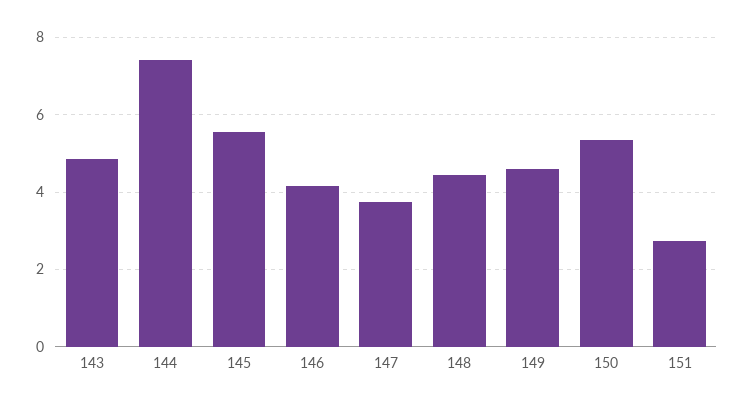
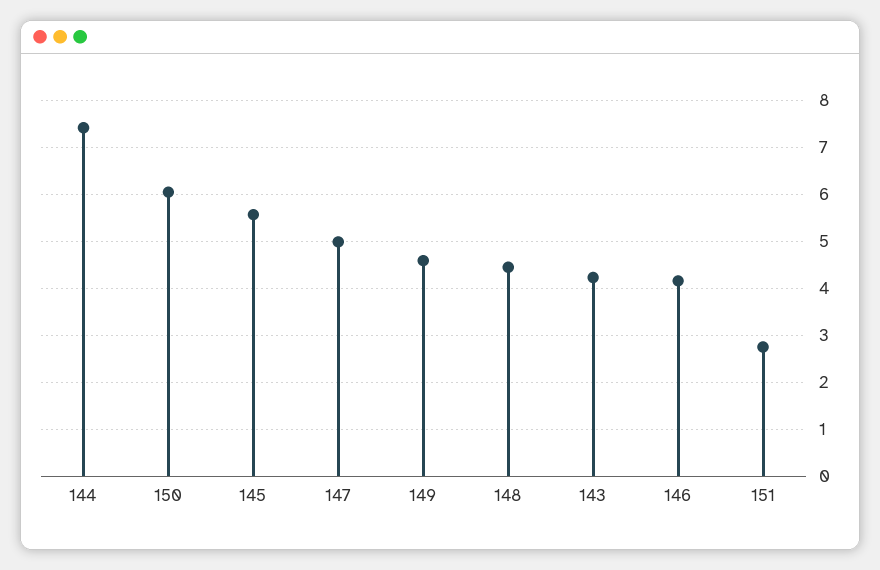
143: 4.8 -> 4.2
147: 3.8 -> 5
150: 5.4 -> 6

